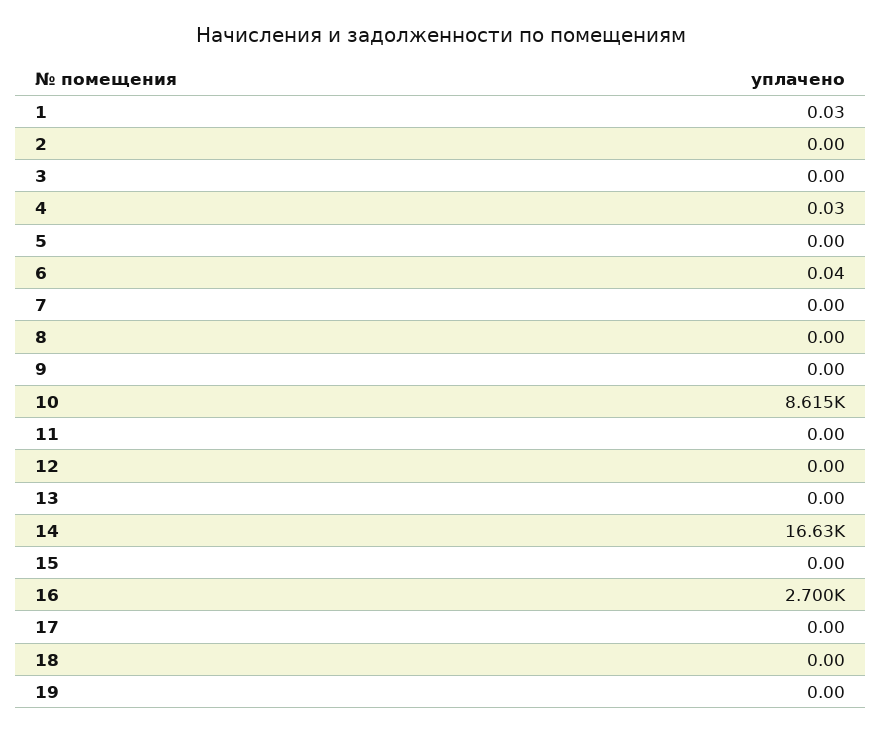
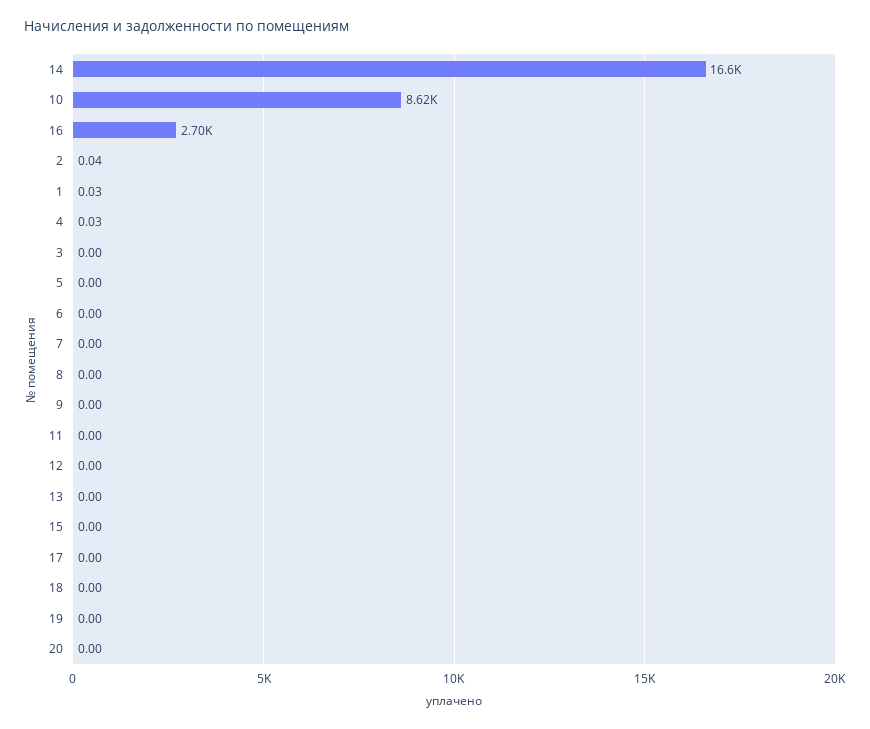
2: 0 -> 0.04
6: 0.04 -> 0
20: none -> 0

